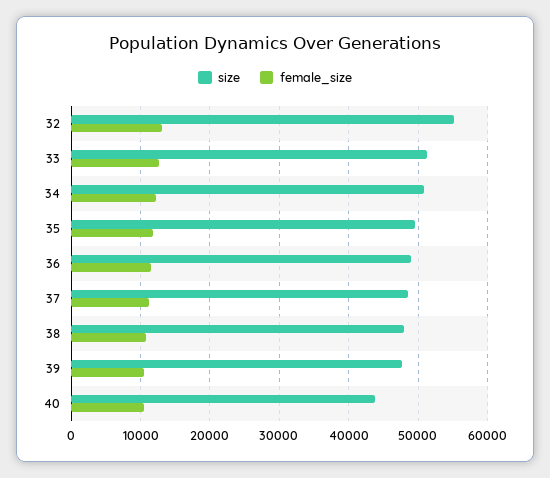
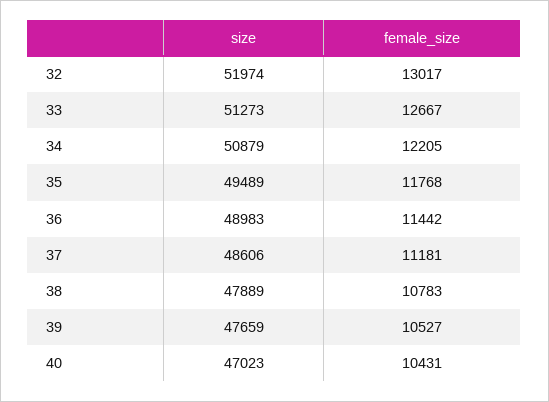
size, 32: 55000 -> 51974
size, 40: 44000 -> 47023

